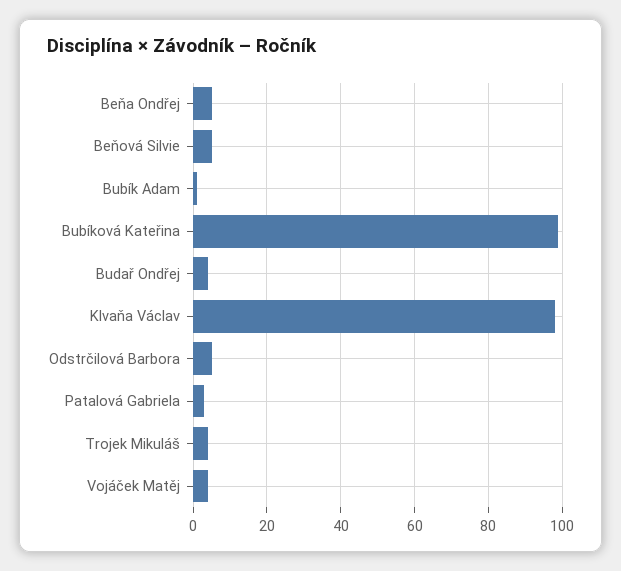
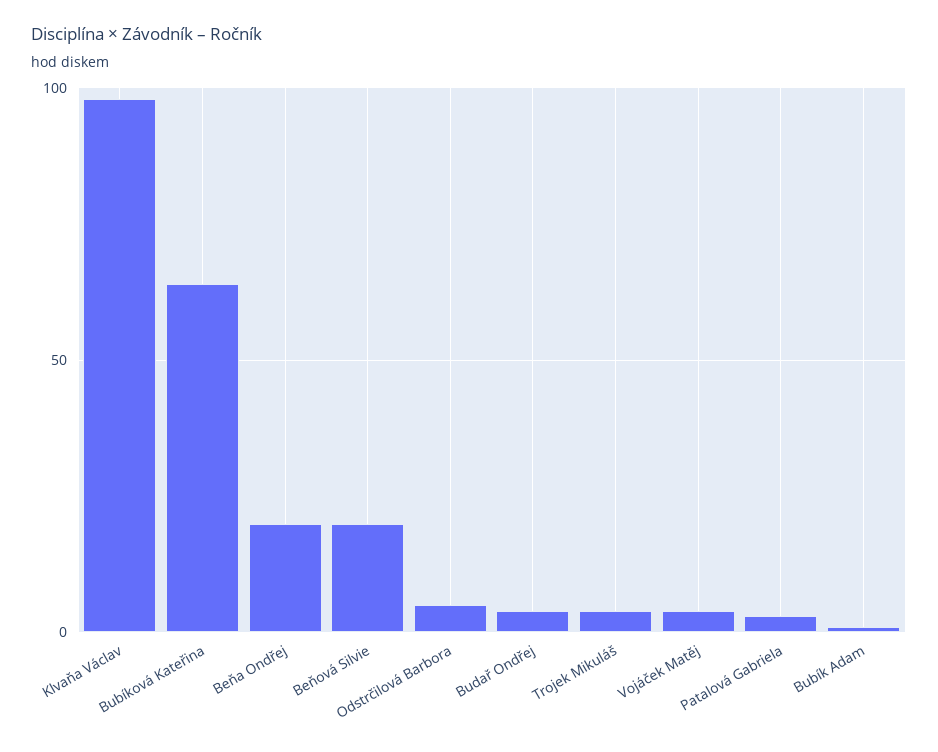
Beňa Ondřej: 5 -> 20
Beňová Silvie: 5 -> 20
Bubíková Kateřina: 100 -> 65

